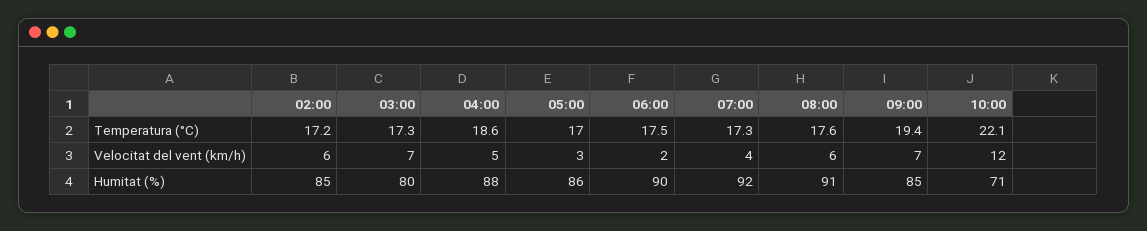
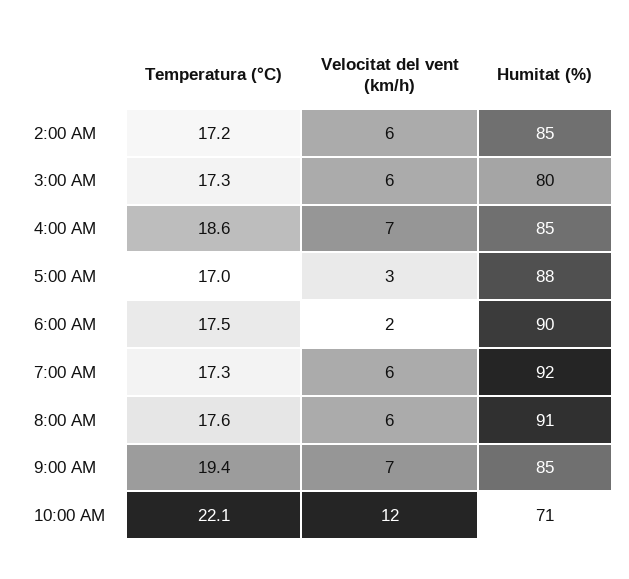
03:00, Velocitat del vent (km/h): 7 -> 6
04:00, Velocitat del vent (km/h): 5 -> 7
07:00, Velocitat del vent (km/h): 4 -> 6
04:00, Humitat (%): 88 -> 85
05:00, Humitat (%): 86 -> 88

